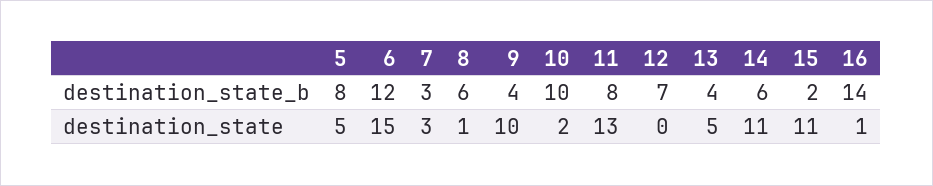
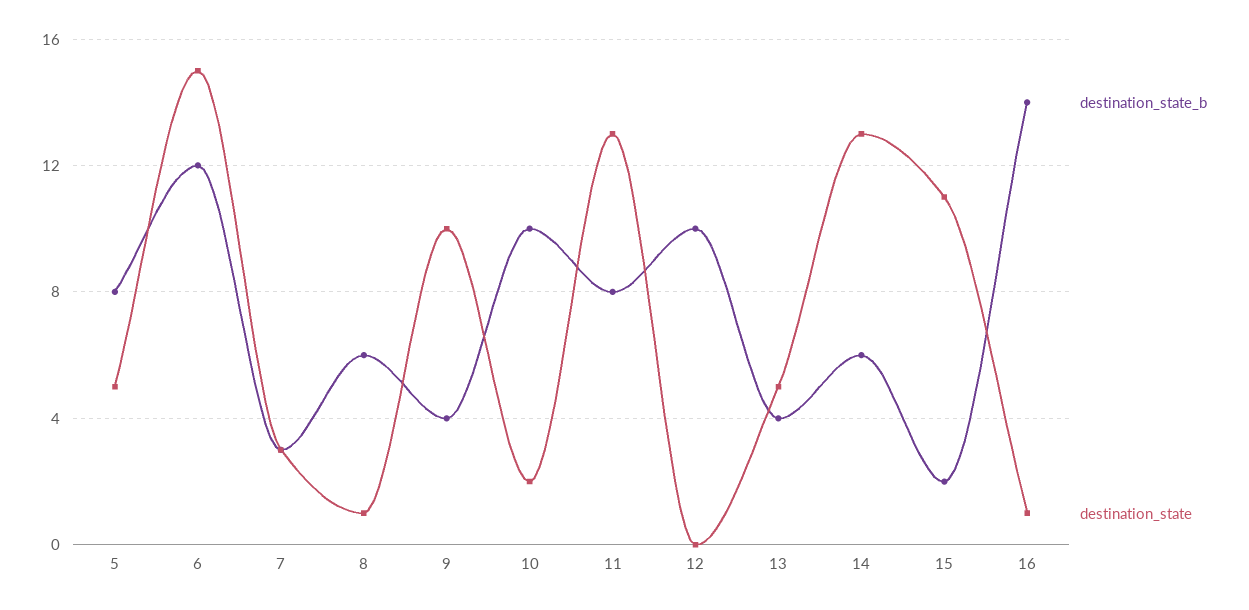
destination_state_b, 12: 7 -> 10
destination_state, 14: 11 -> 13

